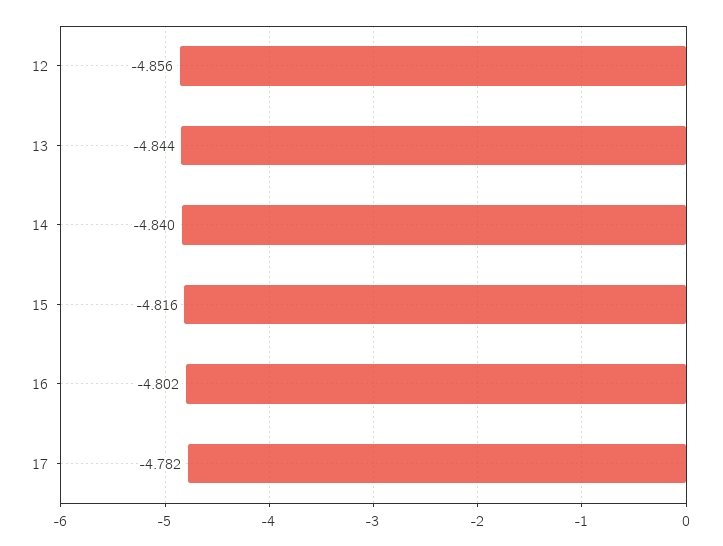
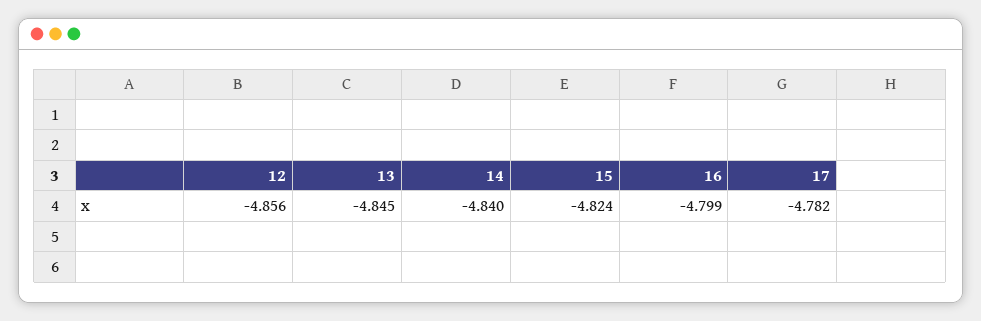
13: -4.844 -> -4.845
15: -4.816 -> -4.824
16: -4.802 -> -4.799

